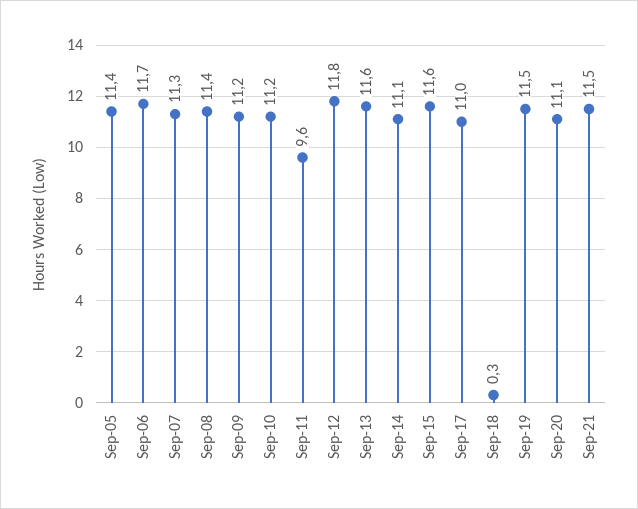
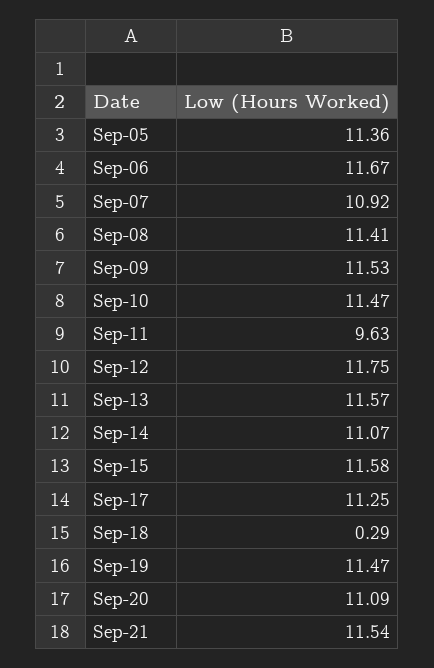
Sep-07: 11.3 -> 10.92
Sep-09: 11.2 -> 11.53
Sep-10: 11.2 -> 11.47
Sep-17: 11 -> 11.25

